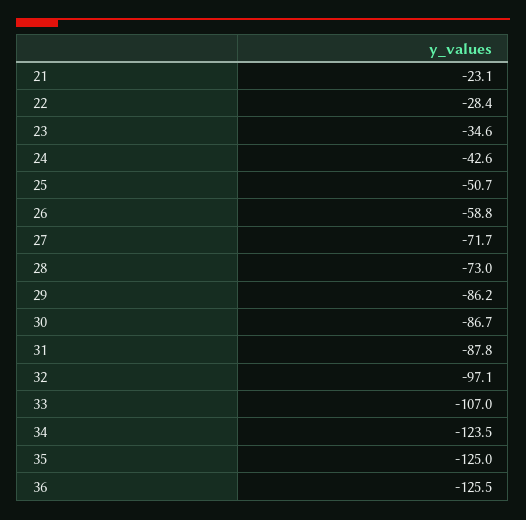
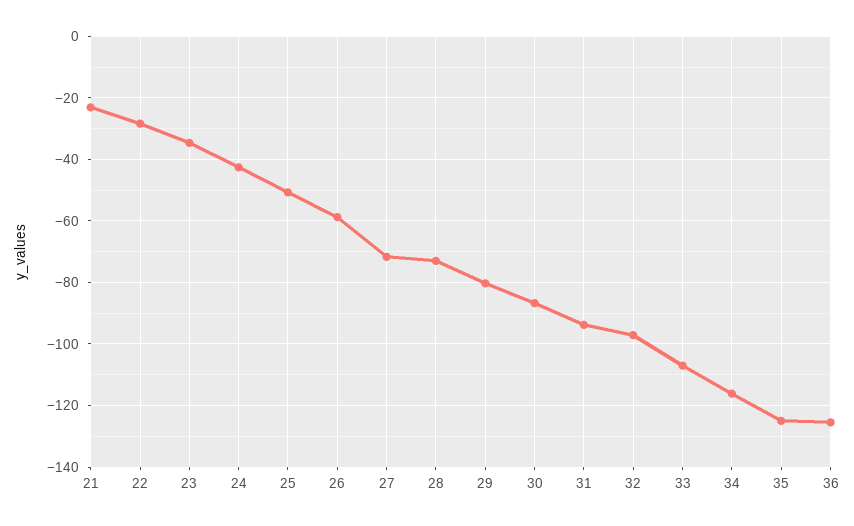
29: -86.2 -> -80
31: -87.8 -> -94
34: -123.5 -> -116

